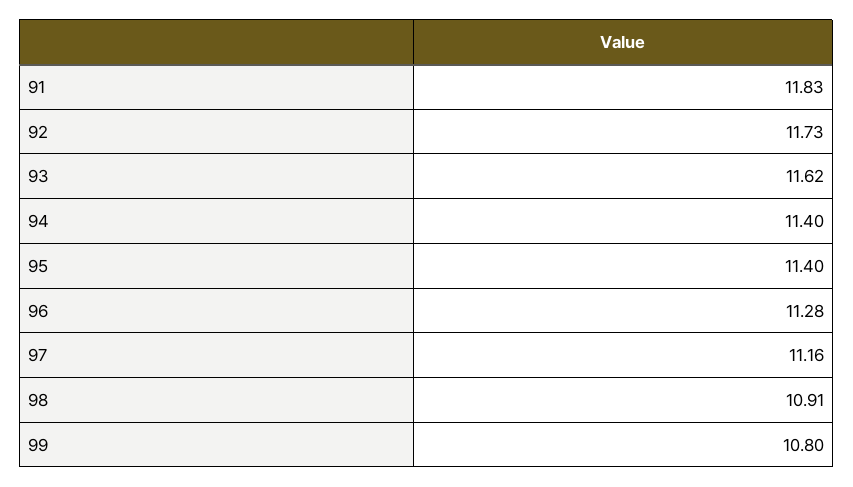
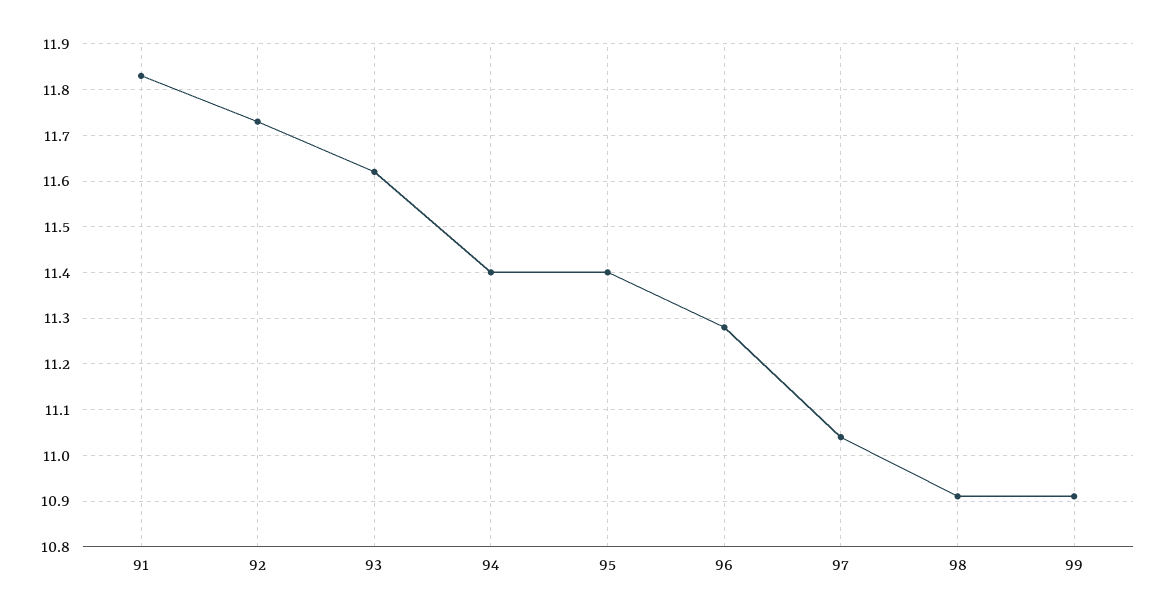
97: 11.16 -> 11.05
99: 10.8 -> 10.9

